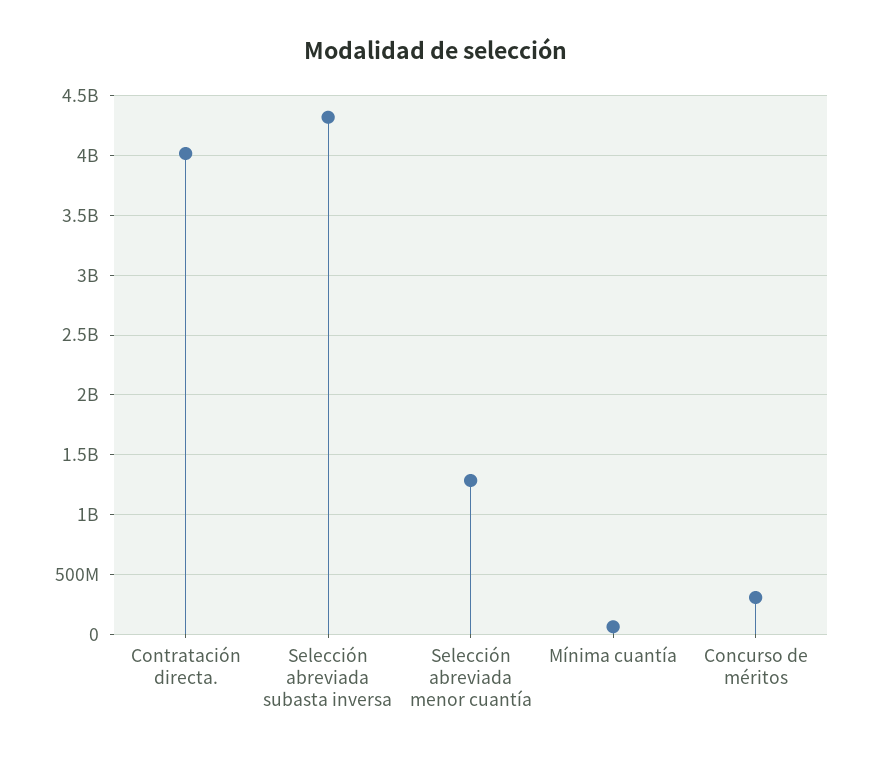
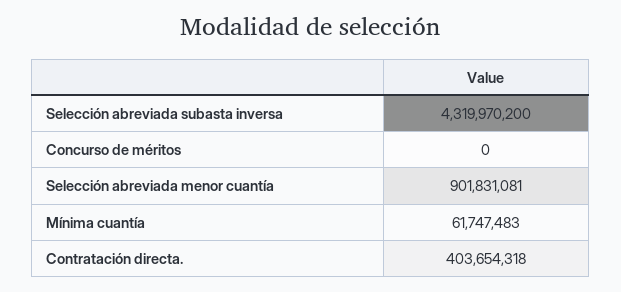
Contratación directa.: 4000000000 -> 403654318
Selección abreviada menor cuantía: 1300000000 -> 901831081
Concurso de méritos: 300000000 -> 0

